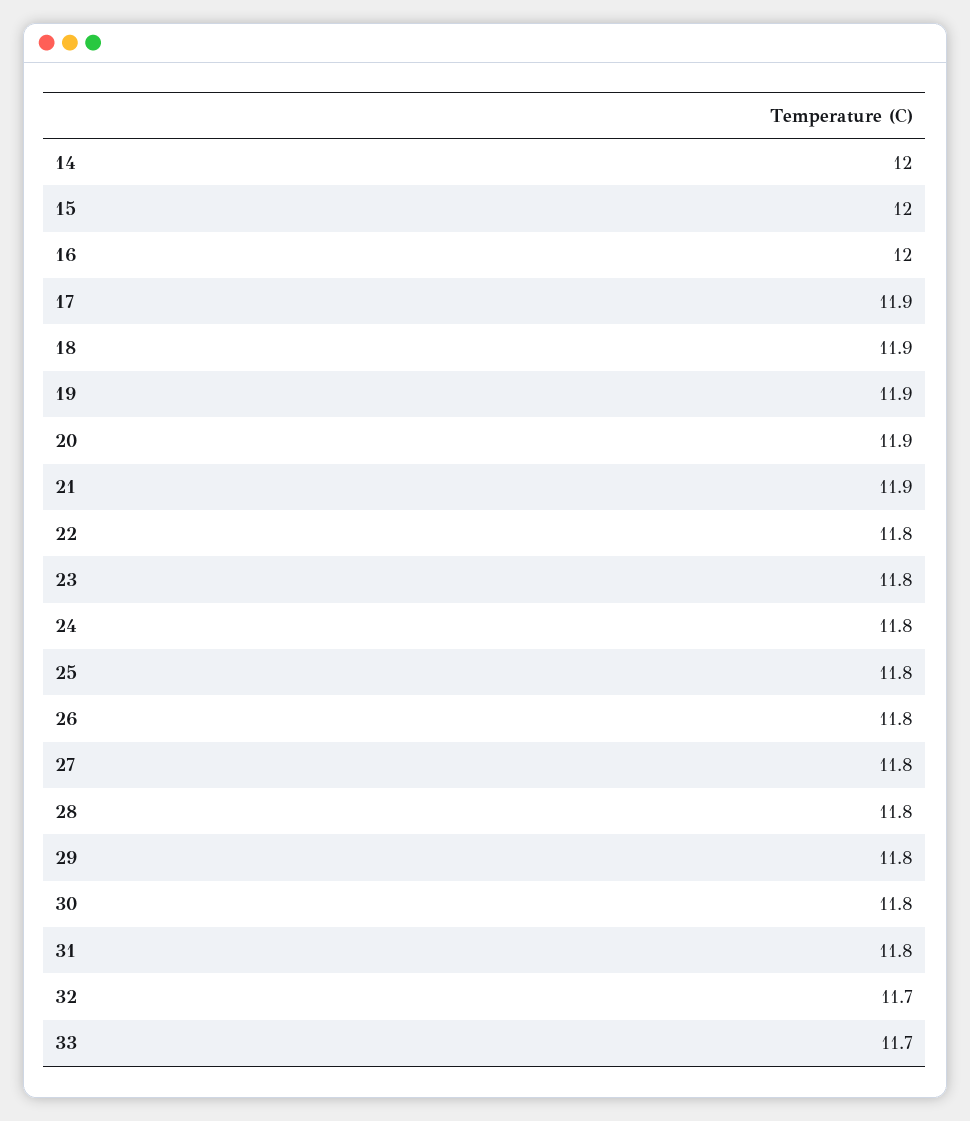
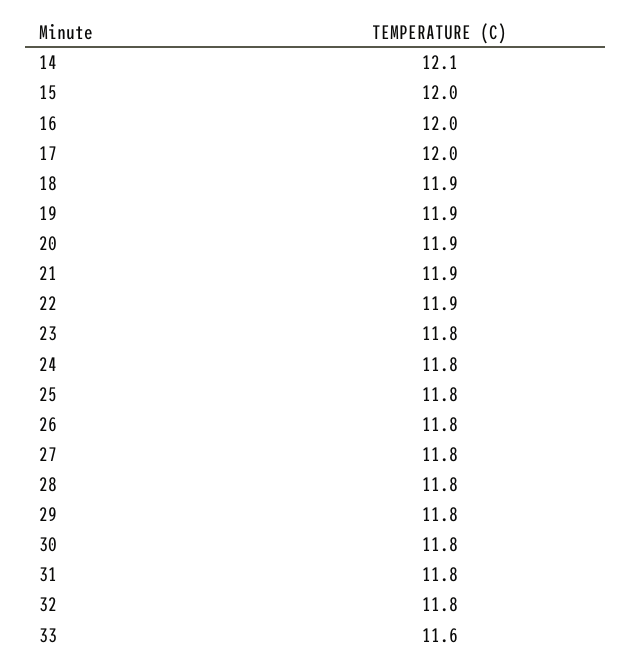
14: 12 -> 12.1
17: 11.9 -> 12
22: 11.8 -> 11.9
32: 11.7 -> 11.8
33: 11.7 -> 11.6

